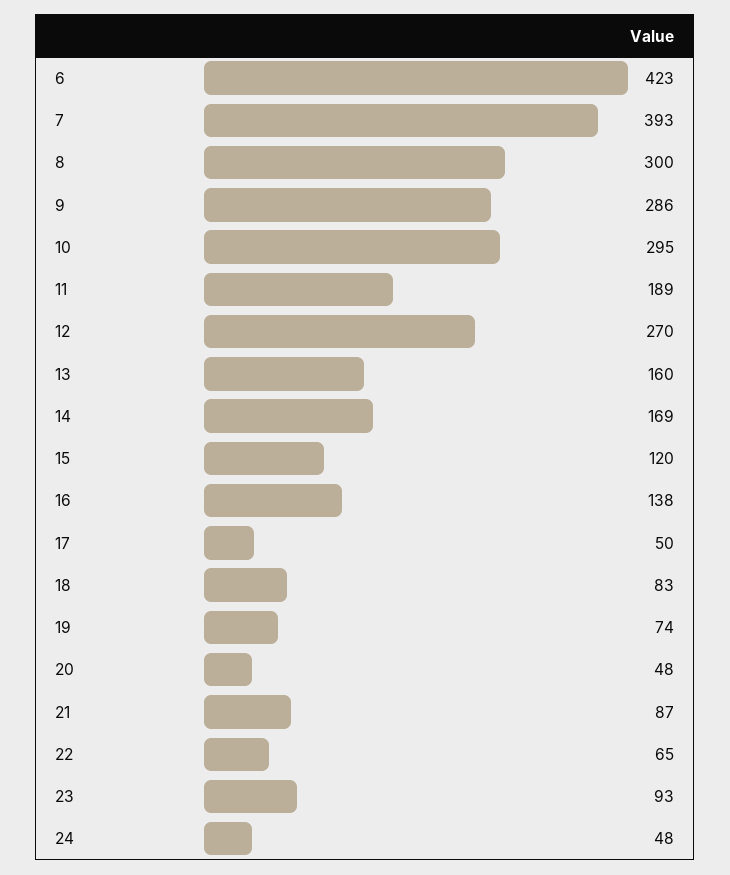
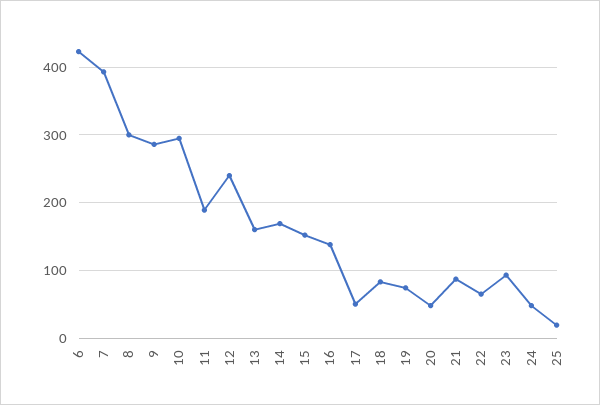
12: 270 -> 240
15: 120 -> 150
25: none -> 20

